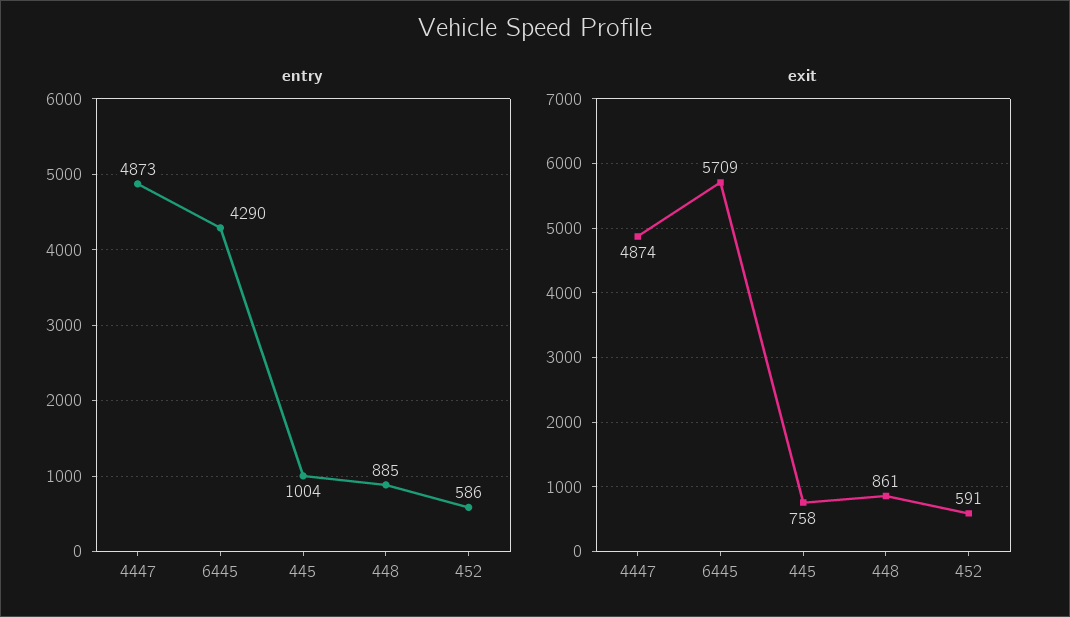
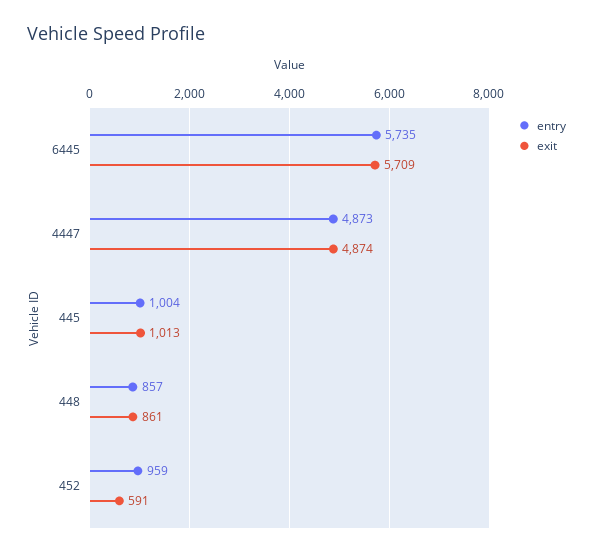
entry, 6445: 4290 -> 5735
entry, 448: 885 -> 857
entry, 452: 586 -> 959
exit, 445: 758 -> 1013

